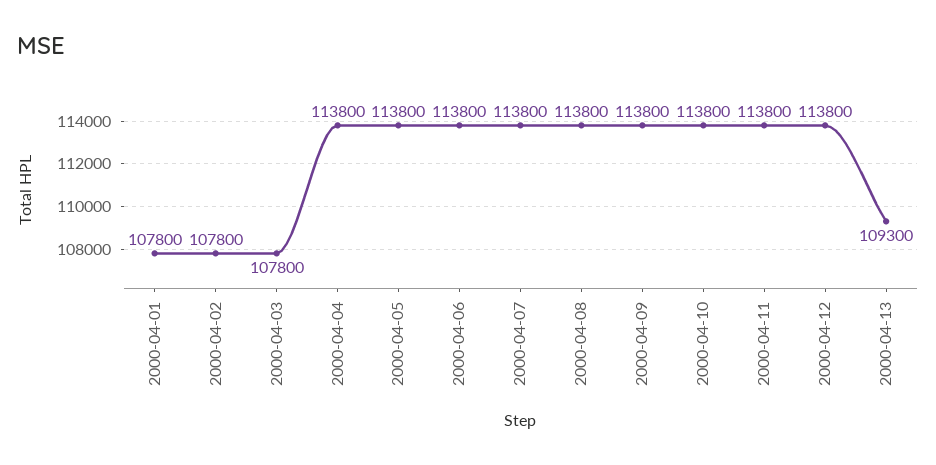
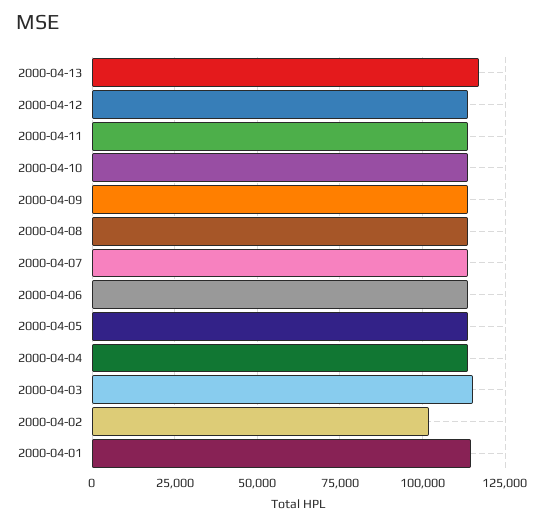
2000-04-01: 107800 -> 115000
2000-04-02: 107800 -> 102500
2000-04-03: 107800 -> 115000
2000-04-13: 109300 -> 117500

